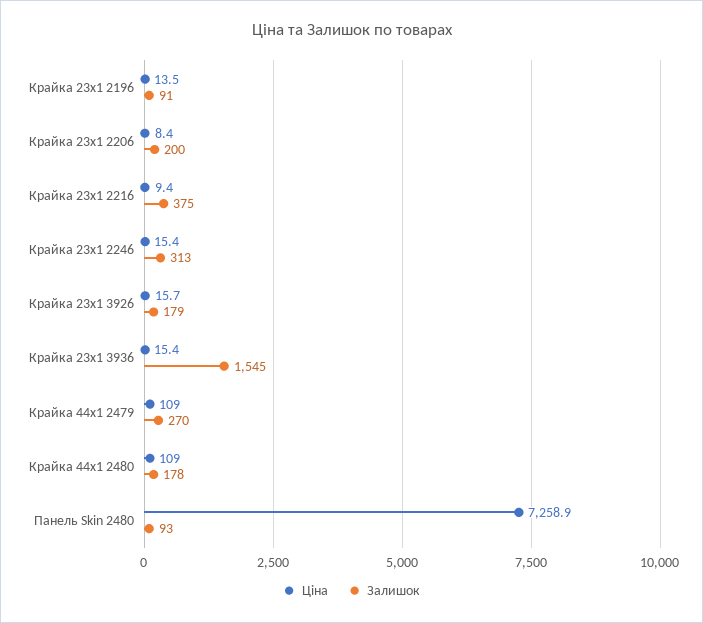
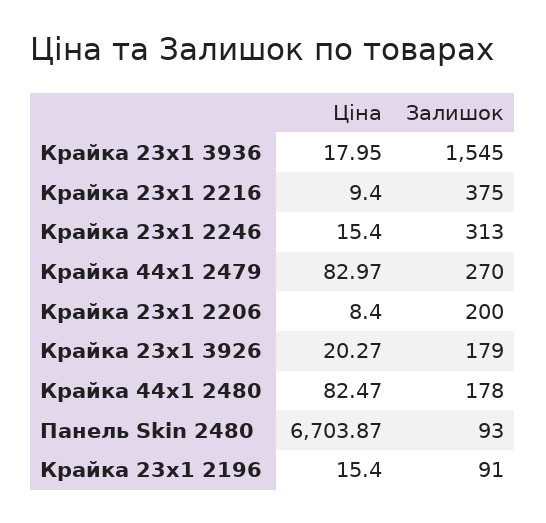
Ціна, Крайка 23x1 2196: 13.5 -> 15.4
Ціна, Крайка 23x1 3926: 15.7 -> 20.27
Ціна, Крайка 23x1 3936: 15.4 -> 17.95
Ціна, Крайка 44x1 2479: 109 -> 82.97
Ціна, Крайка 44x1 2480: 109 -> 82.47
Ціна, Панель Skin 2480: 7258.9 -> 6703.87

